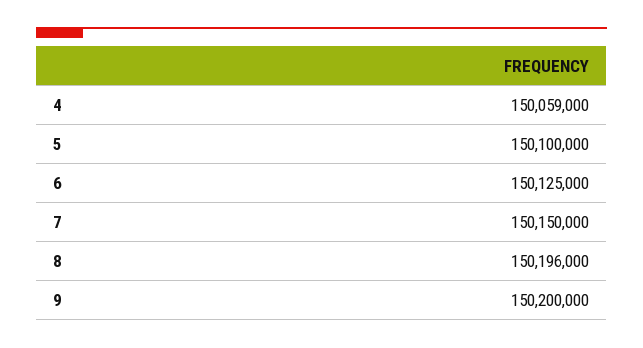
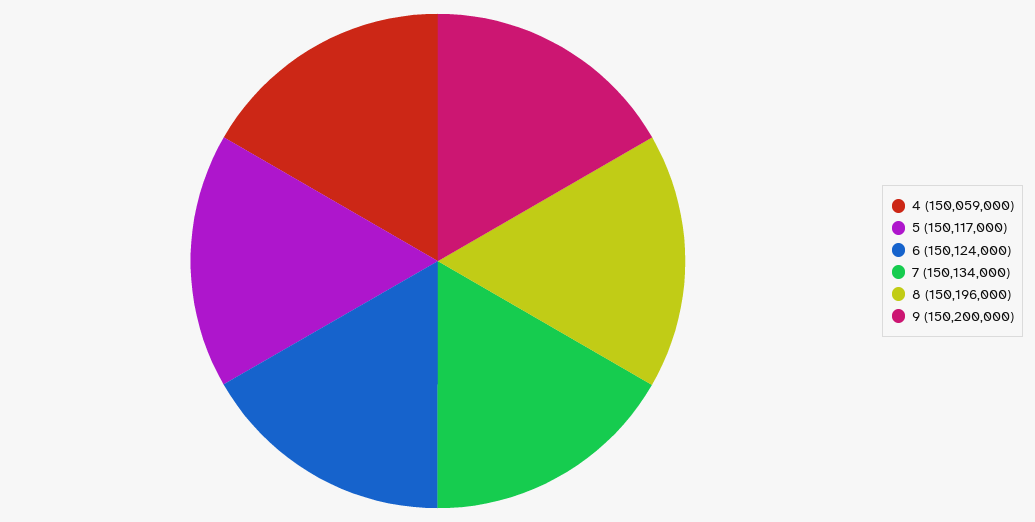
5: 150100000 -> 150117000
6: 150125000 -> 150124000
7: 150150000 -> 150134000

